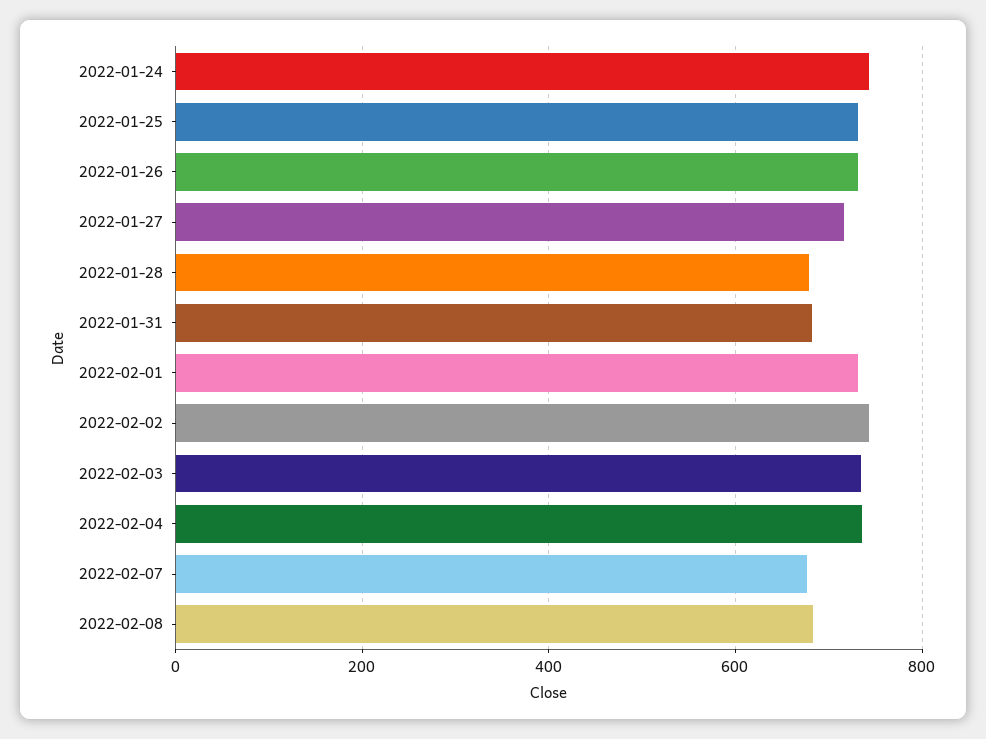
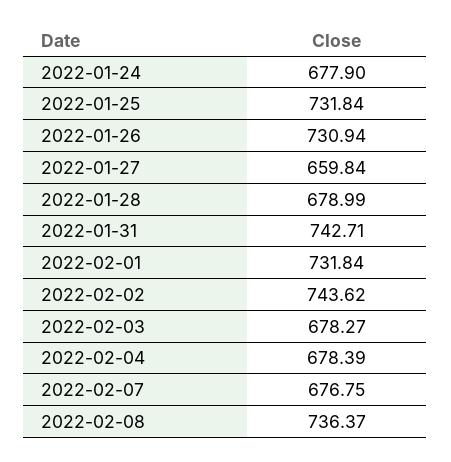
2022-01-24: 740 -> 677.9
2022-01-27: 720 -> 659.84
2022-01-31: 680 -> 742.71
2022-02-03: 740 -> 678.27
2022-02-04: 740 -> 678.39
2022-02-08: 680 -> 736.37

